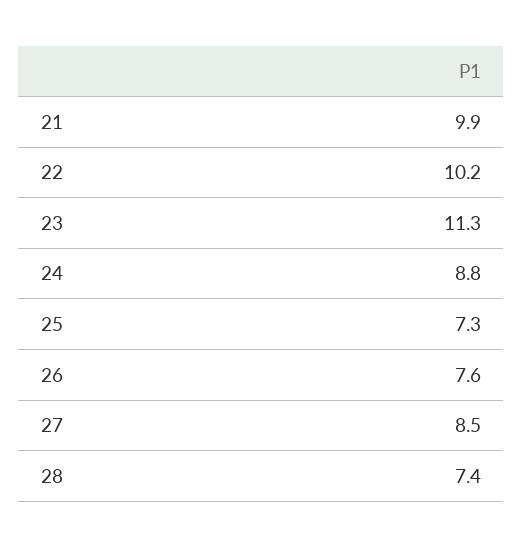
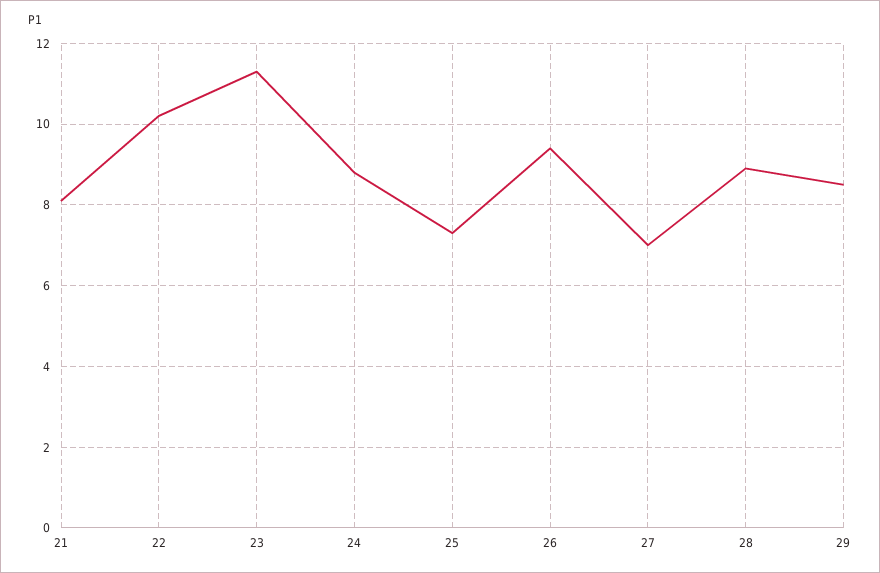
21: 9.9 -> 8
26: 7.6 -> 9.5
27: 8.5 -> 7
28: 7.4 -> 9
29: none -> 8.5

